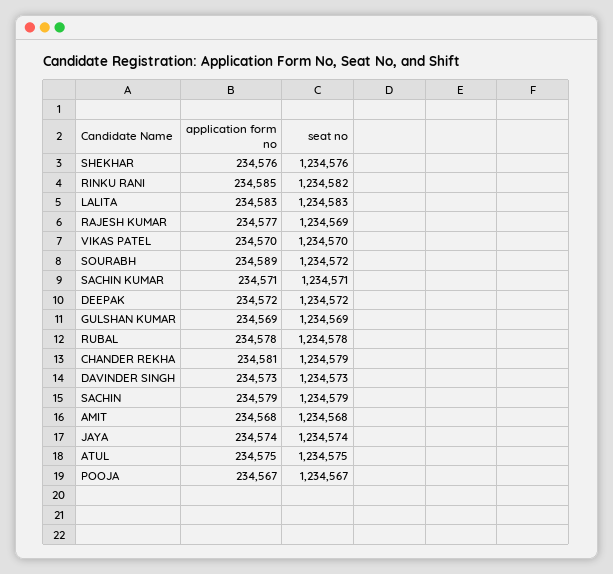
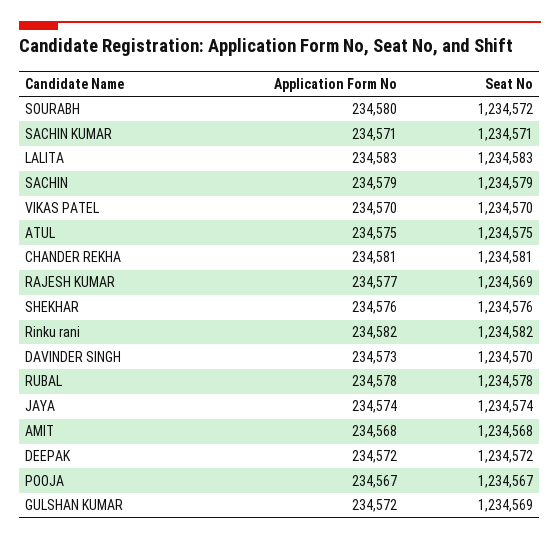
application form no, RINKU RANI: 234585 -> 234582
application form no, SOURABH: 234589 -> 234580
application form no, GULSHAN KUMAR: 234569 -> 234572
seat no, CHANDER REKHA: 1234579 -> 1234581
seat no, DAVINDER SINGH: 1234573 -> 1234570

